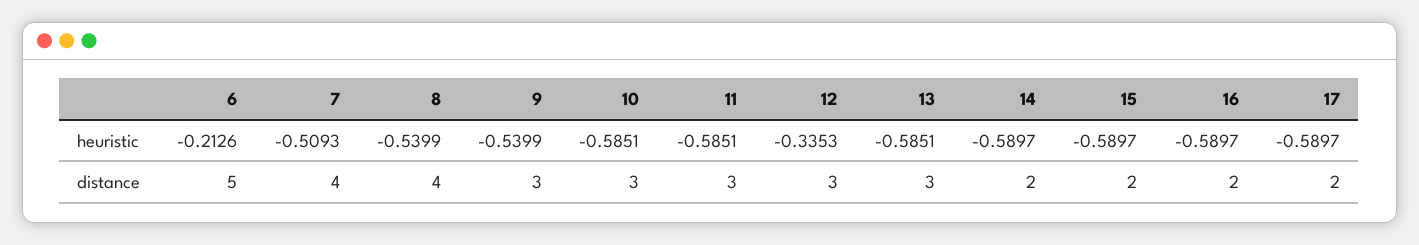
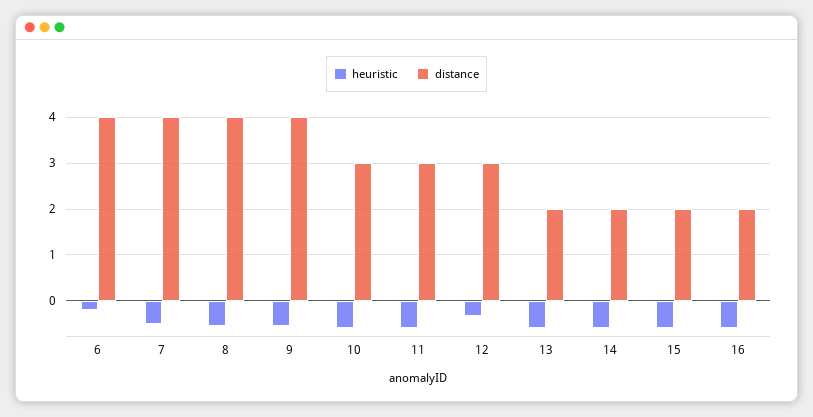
heuristic, 17: -0.5897 -> none
distance, 6: 5 -> 4
distance, 9: 3 -> 4
distance, 13: 3 -> 2
distance, 17: 2 -> none

